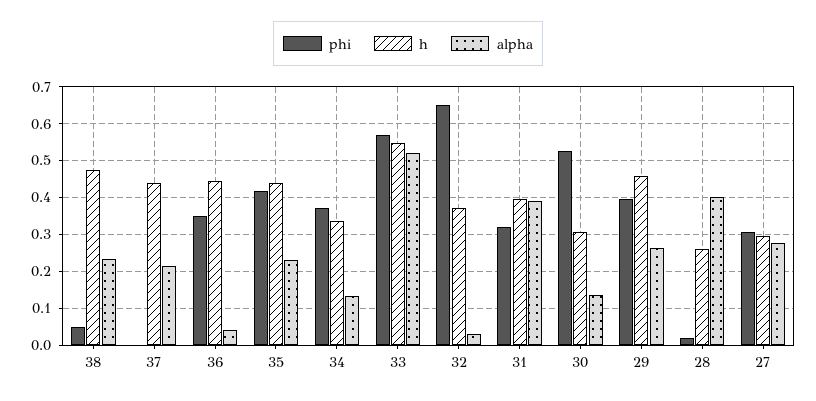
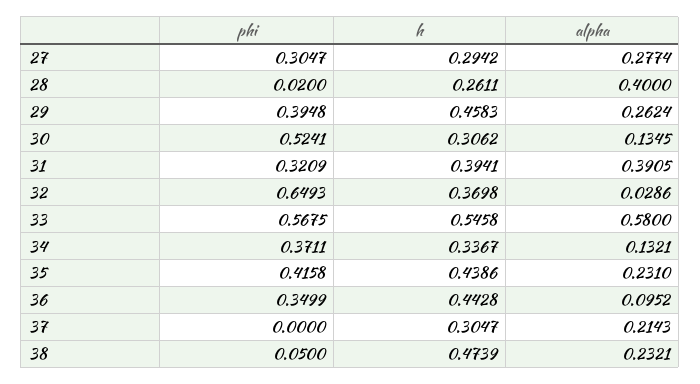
h, 37: 0.44 -> 0.3047
alpha, 36: 0.04 -> 0.0952
alpha, 33: 0.52 -> 0.58

